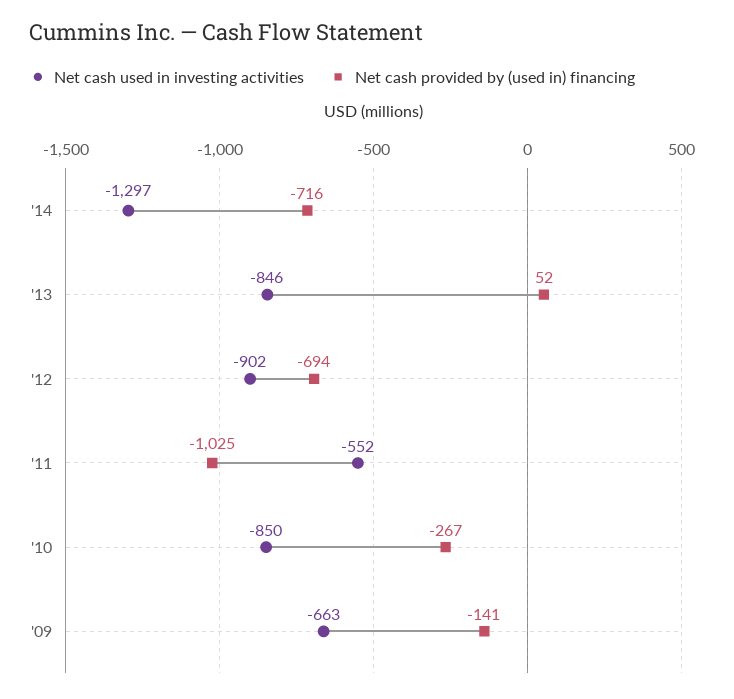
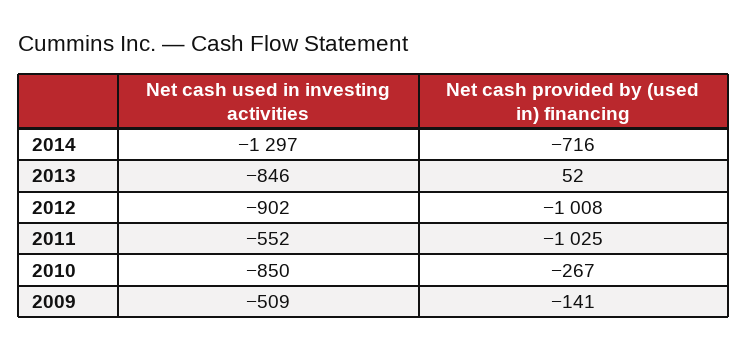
Net cash provided by (used in) financing, '12: -694 -> -1008
Net cash used in investing activities, '09: -663 -> -509

